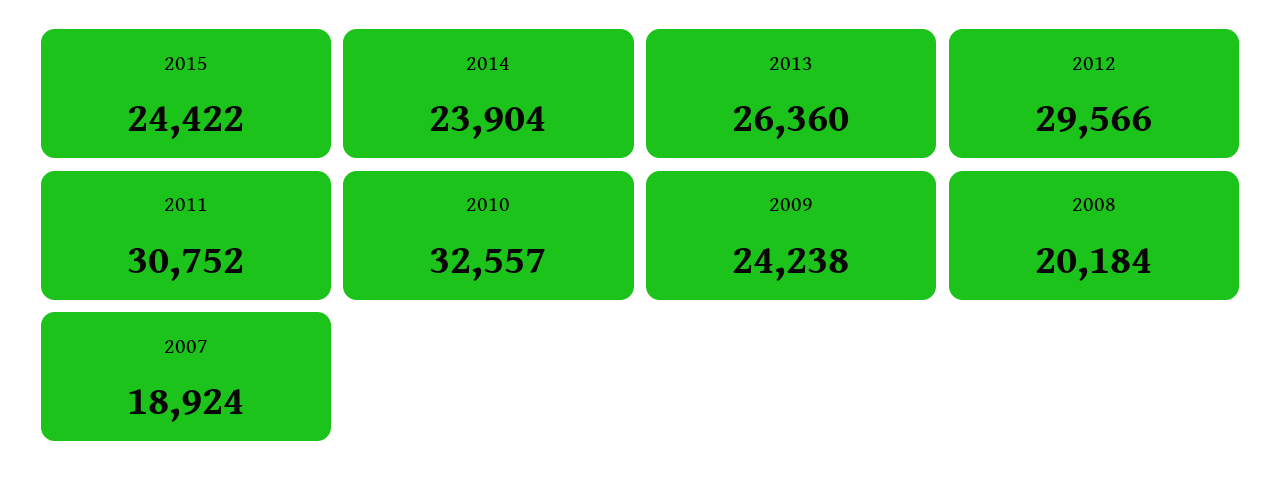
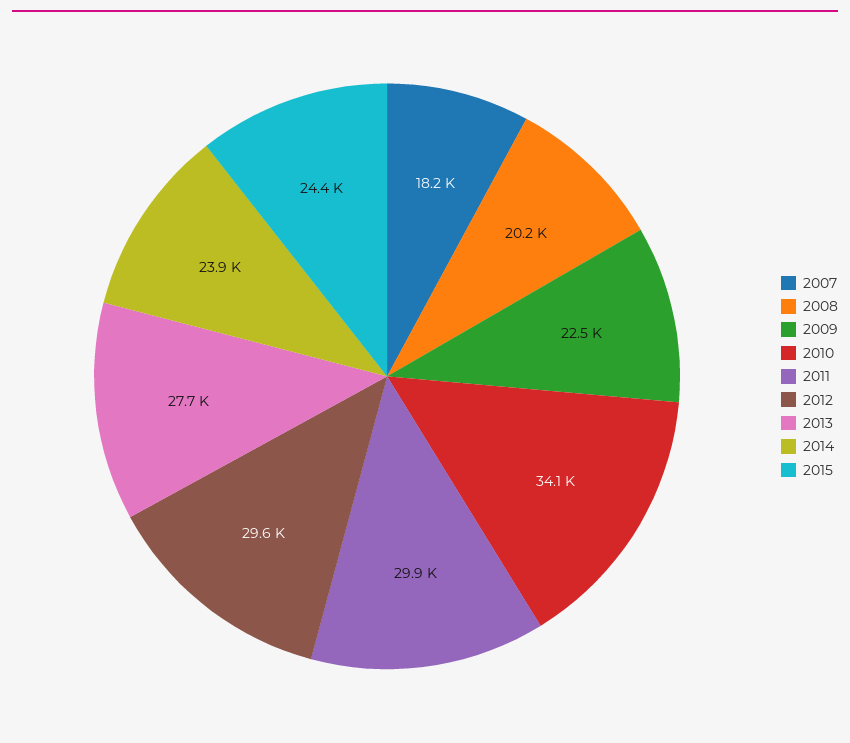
2013: 26360 -> 27700
2011: 30752 -> 29900
2010: 32557 -> 34100
2009: 24238 -> 22500
2007: 18924 -> 18200

